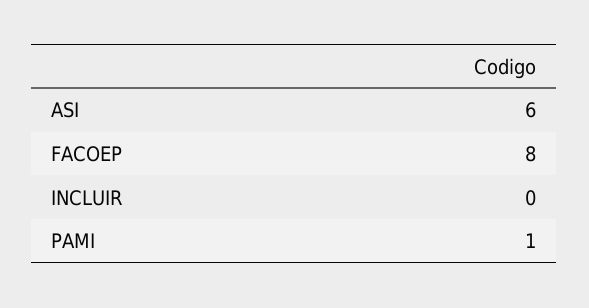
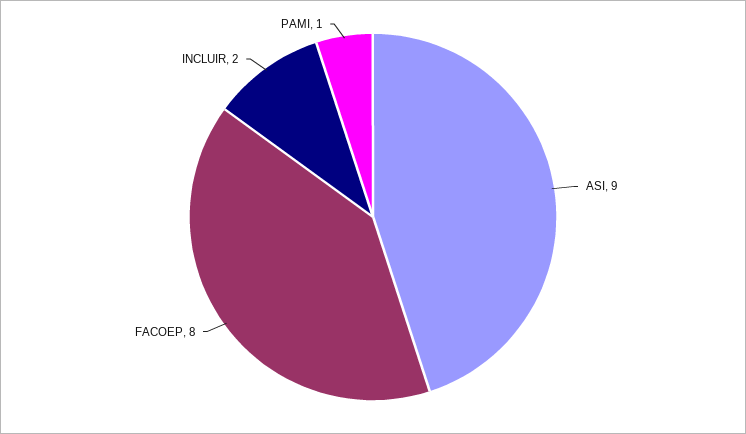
ASI: 6 -> 9
INCLUIR: 0 -> 2

